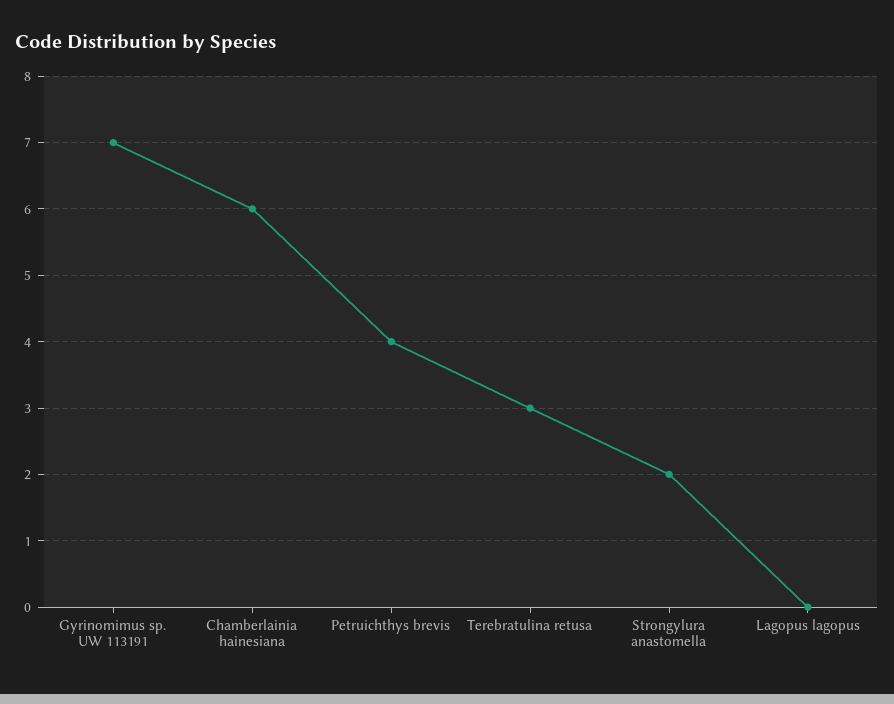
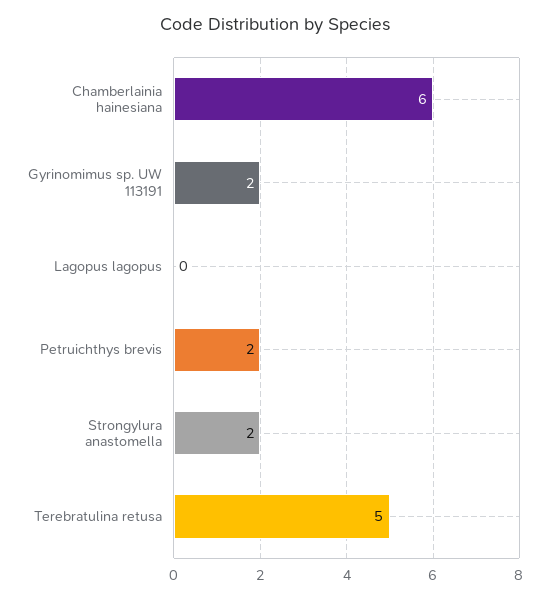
Gyrinomimus sp. UW 113191: 7 -> 2
Petruichthys brevis: 4 -> 2
Terebratulina retusa: 3 -> 5

